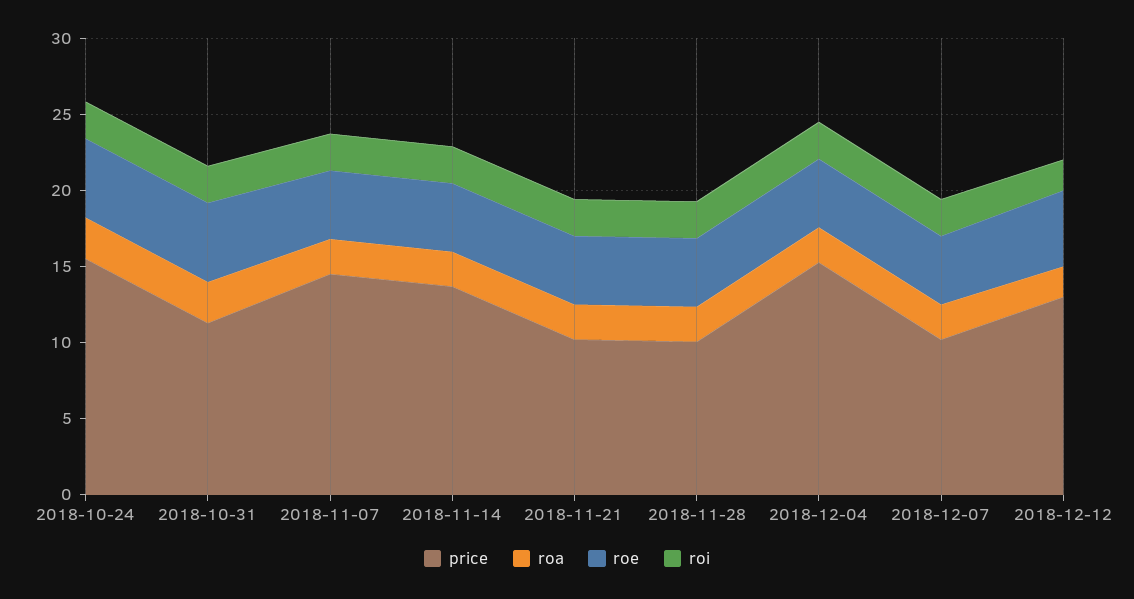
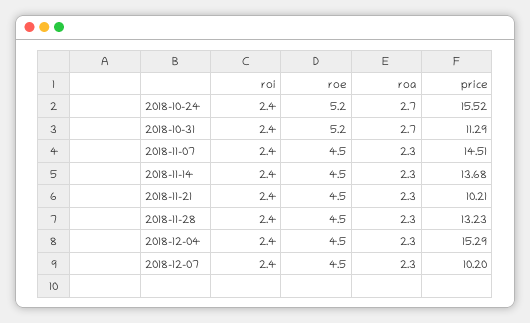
price, 2018-11-28: 10 -> 13.23
price, 2018-12-12: 13 -> none
roa, 2018-12-12: 2 -> none
roe, 2018-12-12: 5 -> none
roi, 2018-12-12: 2 -> none

